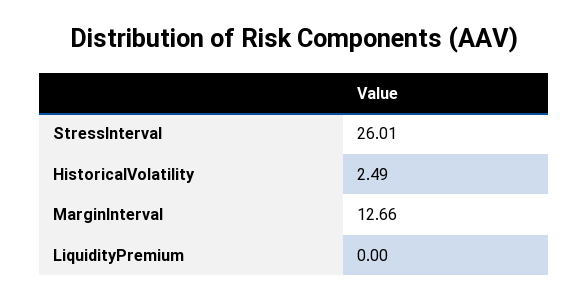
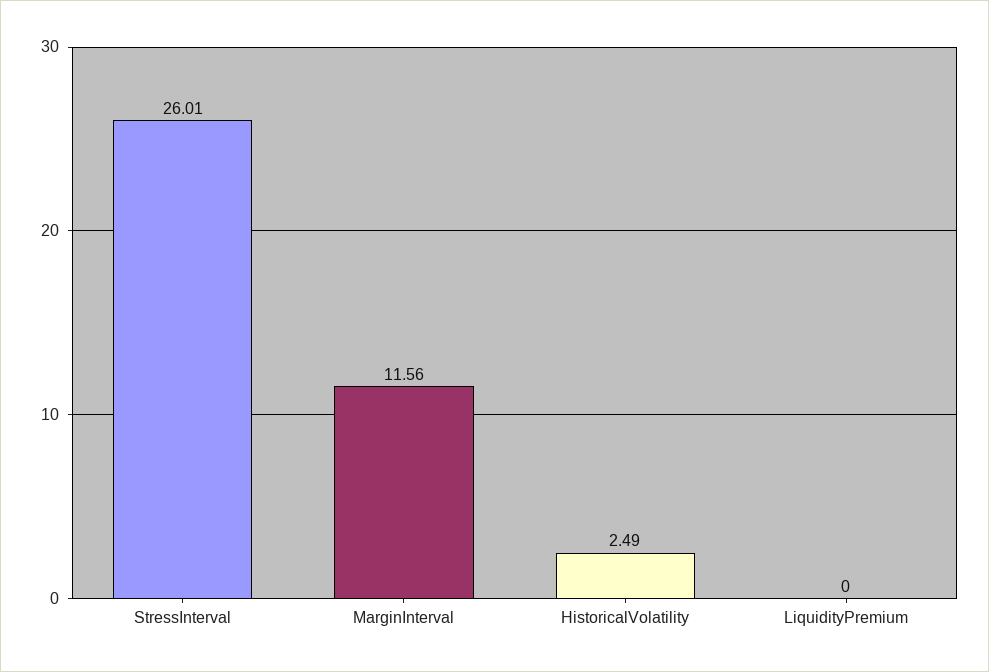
MarginInterval: 12.66 -> 11.56

